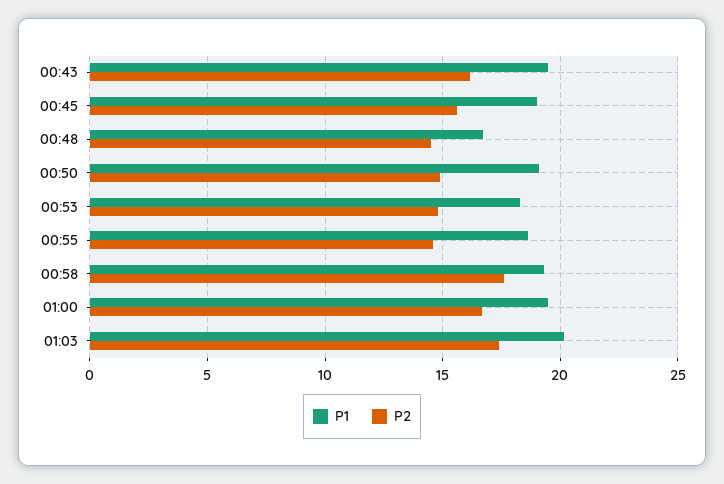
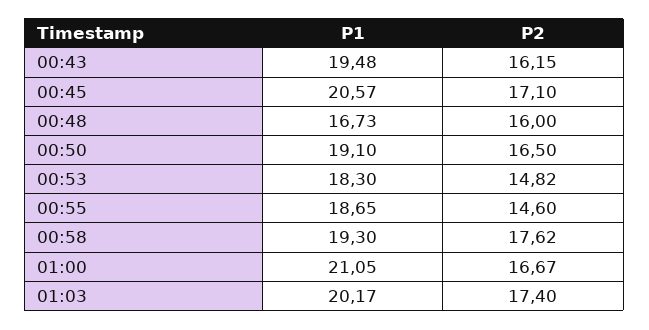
P1, 00:45: 19 -> 20.57
P2, 00:45: 15.5 -> 17.1
P2, 00:48: 14.5 -> 16
P2, 00:50: 15 -> 16.5
P1, 01:00: 19.5 -> 21.05

